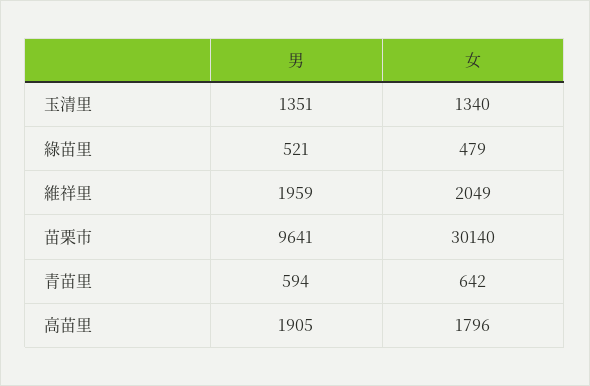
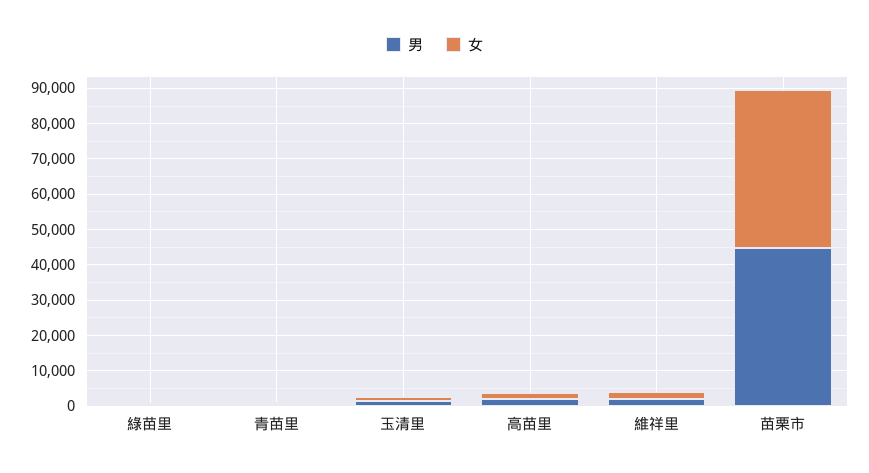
男, 苗栗市: 9641 -> 45000
女, 苗栗市: 30140 -> 45000

